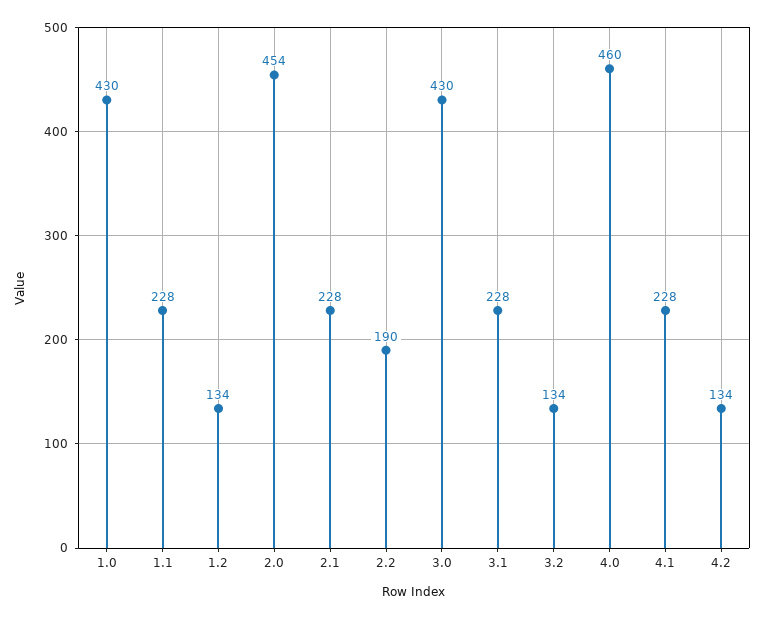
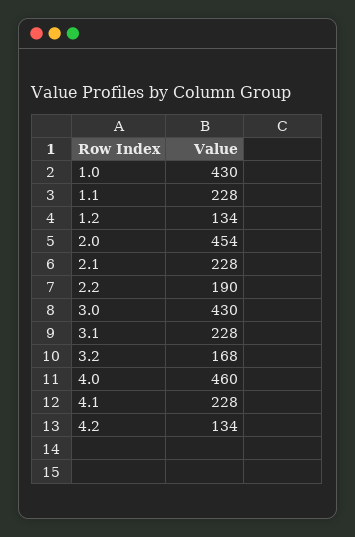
3.2: 134 -> 168

